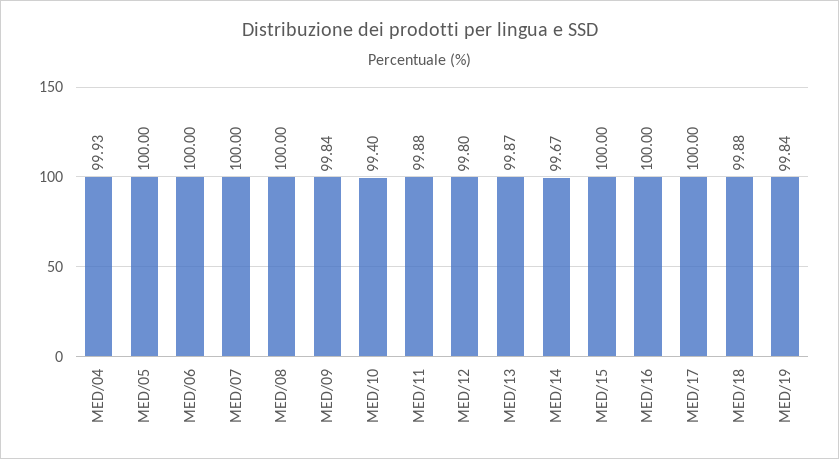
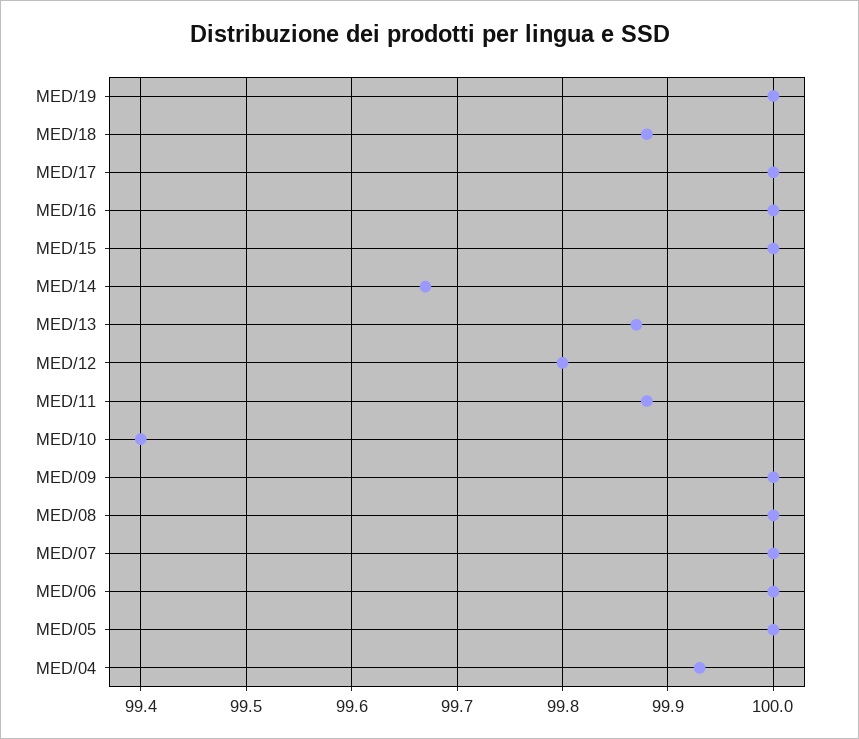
MED/09: 99.84 -> 100
MED/19: 99.84 -> 100

